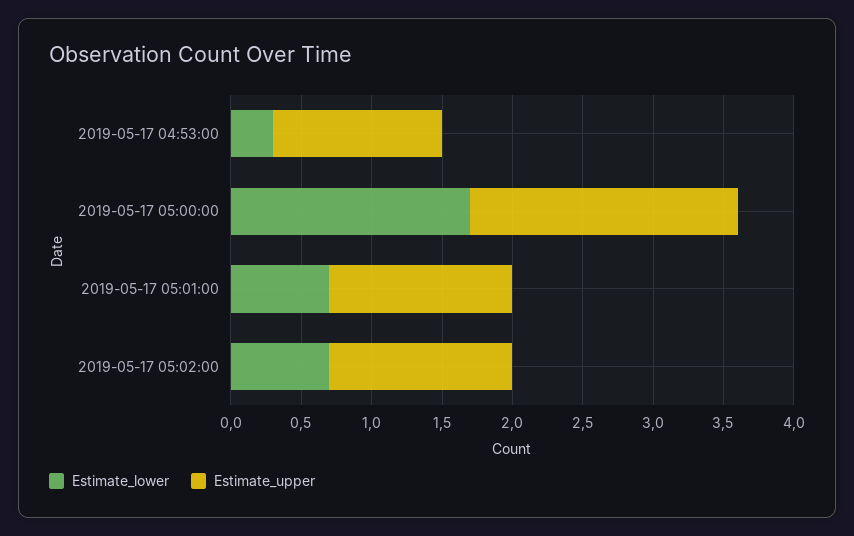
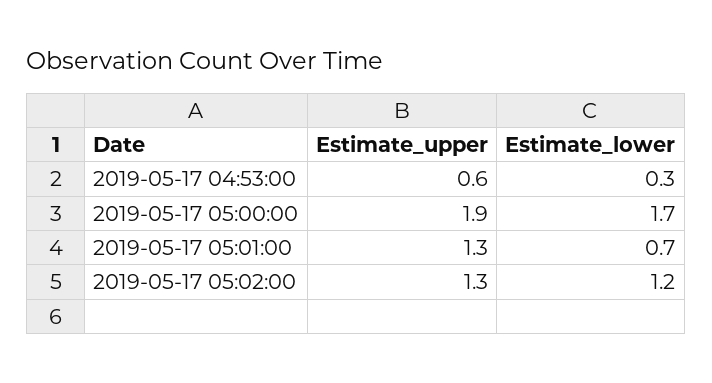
Estimate_upper, 2019-05-17 04:53:00: 1.2 -> 0.6
Estimate_lower, 2019-05-17 05:02:00: 0.7 -> 1.2

